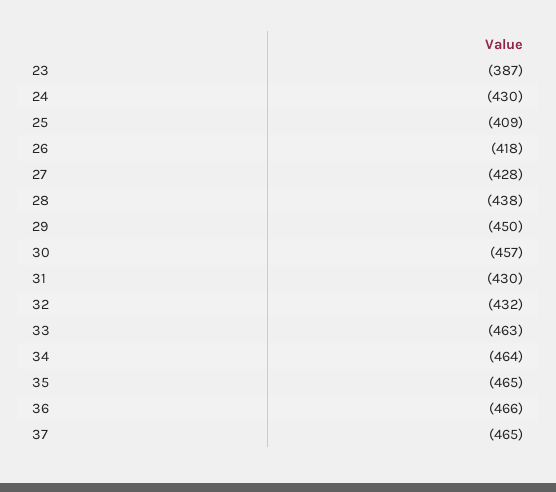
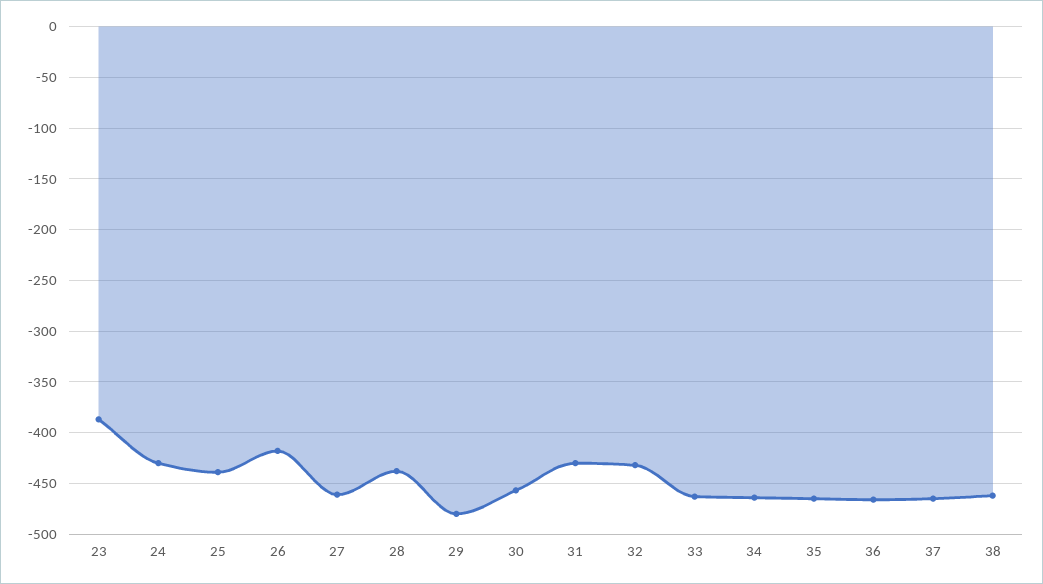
25: -409 -> -440
27: -428 -> -460
29: -450 -> -480
38: none -> -460

